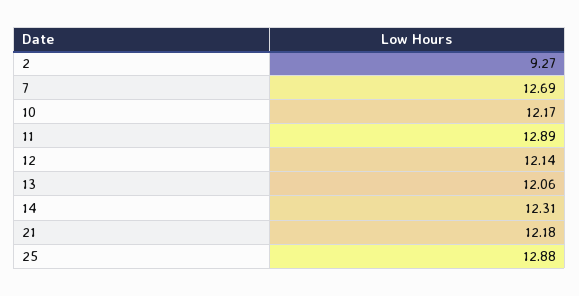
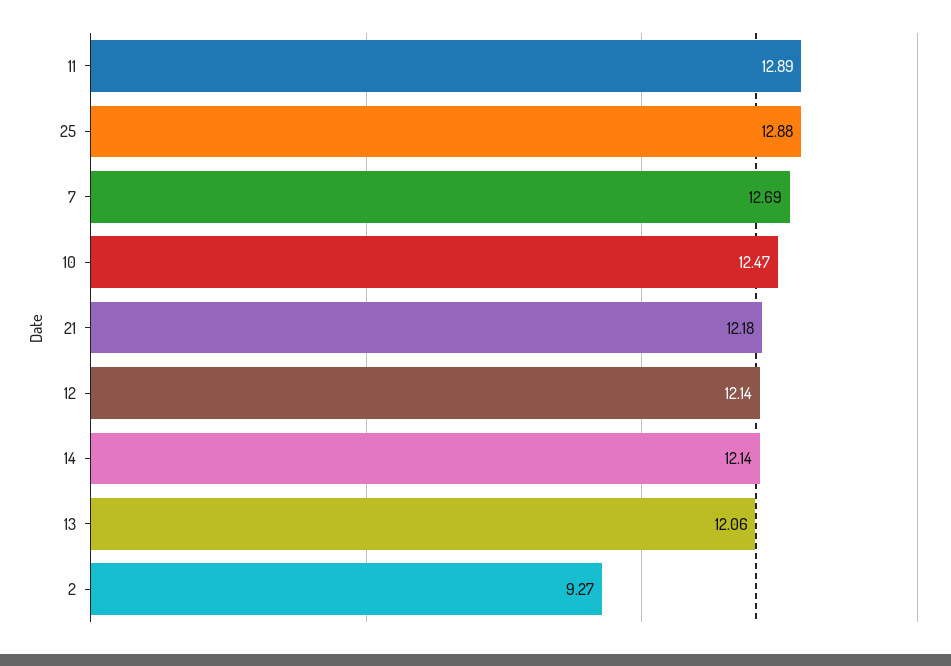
10: 12.17 -> 12.47
14: 12.31 -> 12.14

